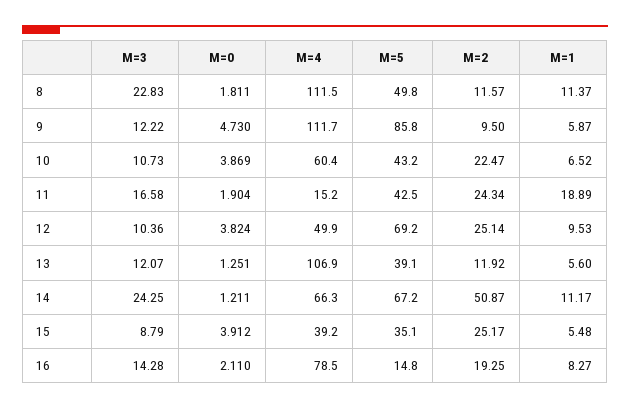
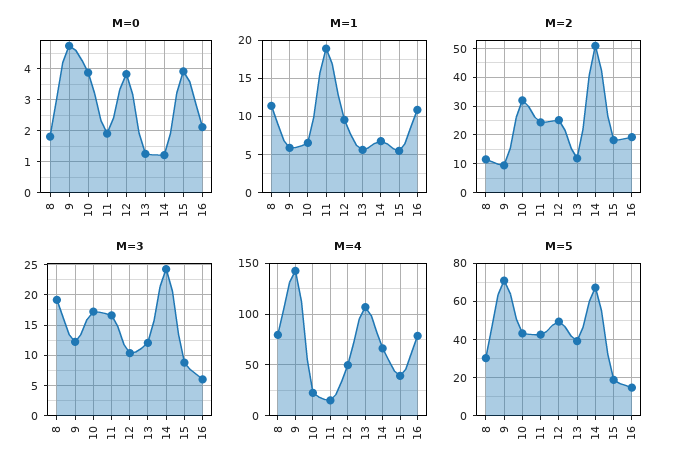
M=3, 8: 22.83 -> 19
M=4, 8: 111.5 -> 80
M=5, 8: 49.8 -> 30
M=4, 9: 111.7 -> 140
M=5, 9: 85.8 -> 70
M=3, 10: 10.73 -> 17
M=4, 10: 60.4 -> 20
M=2, 10: 22.47 -> 32.5
M=5, 12: 69.2 -> 50
M=1, 14: 11.17 -> 7
M=5, 15: 35.1 -> 20
M=2, 15: 25.17 -> 17.5
M=3, 16: 14.28 -> 6
M=1, 16: 8.27 -> 11

